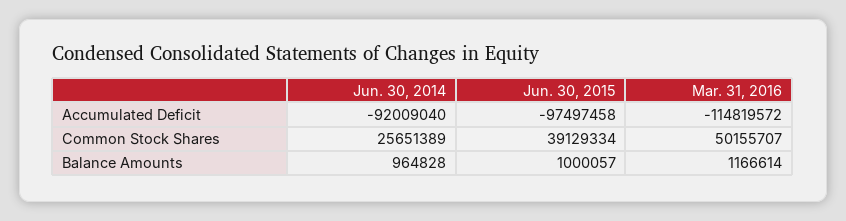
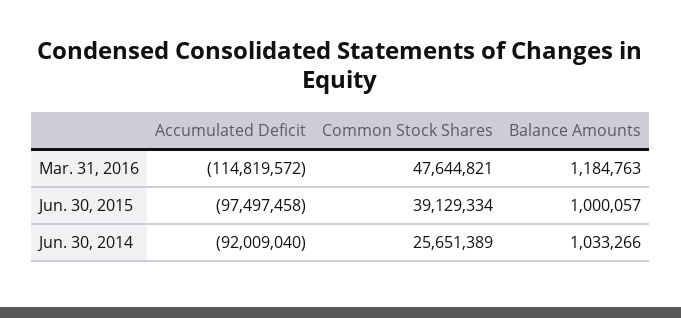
Mar. 31, 2016, Common Stock Shares: 50155707 -> 47644821
Jun. 30, 2014, Balance Amounts: 964828 -> 1033266
Mar. 31, 2016, Balance Amounts: 1166614 -> 1184763

